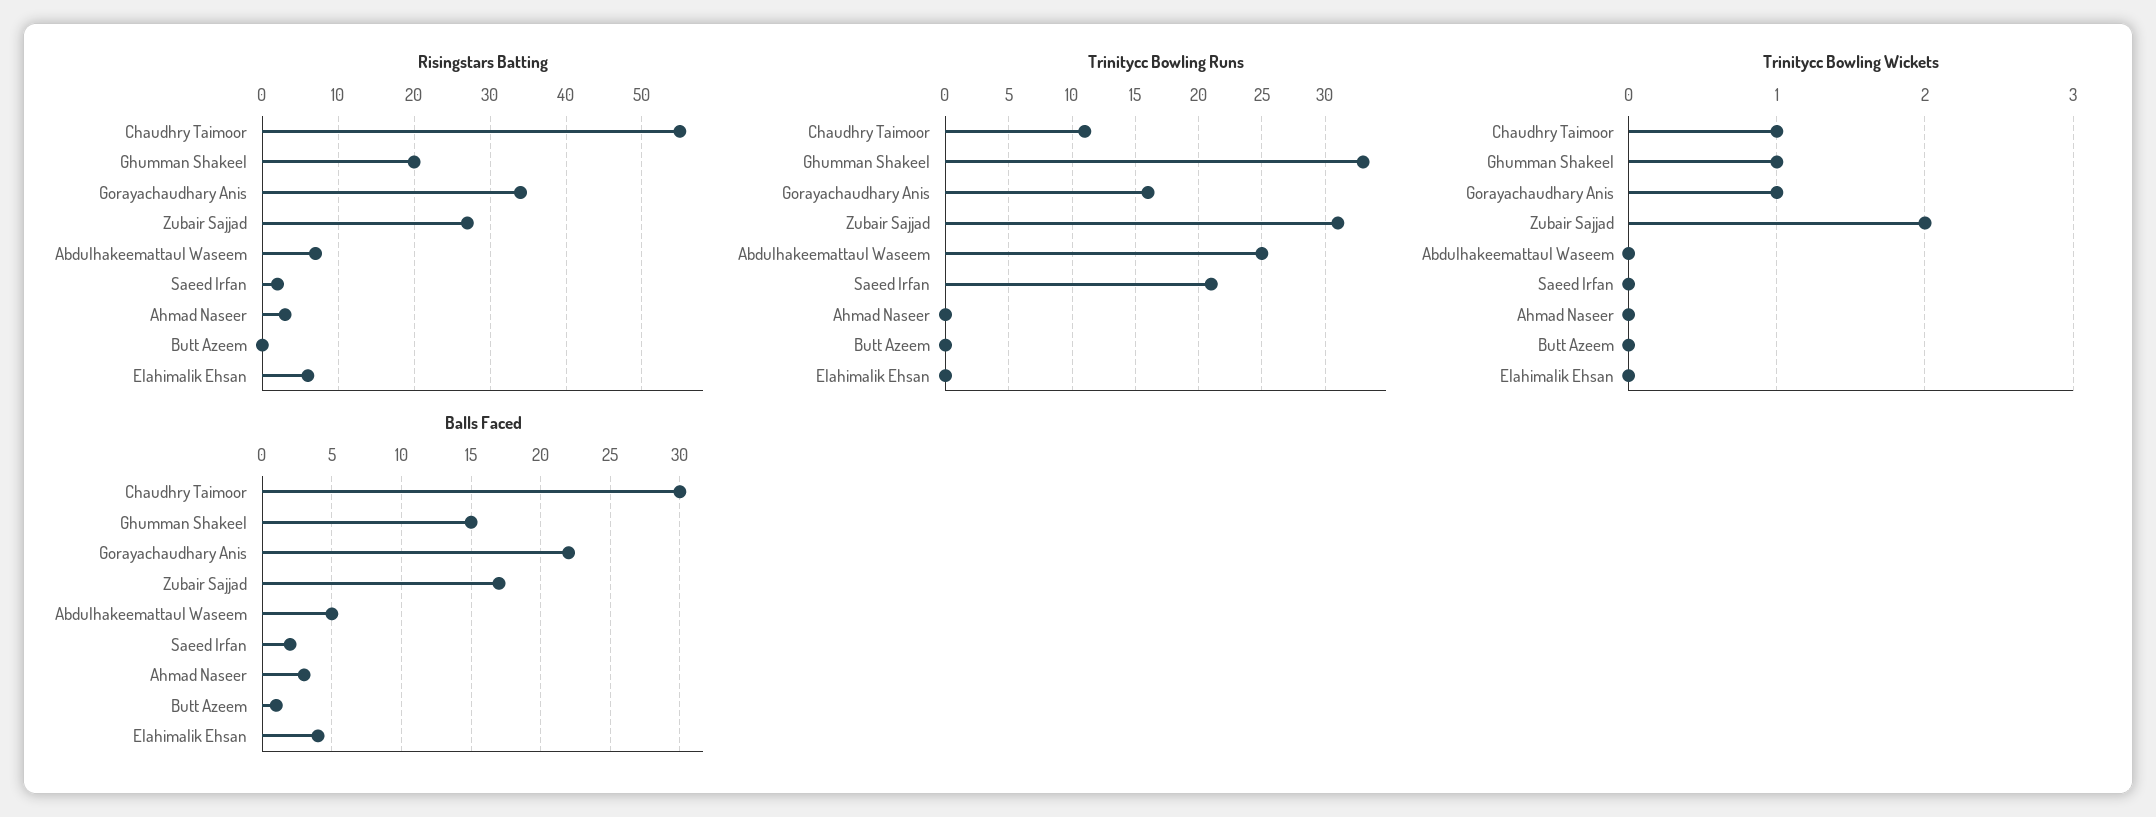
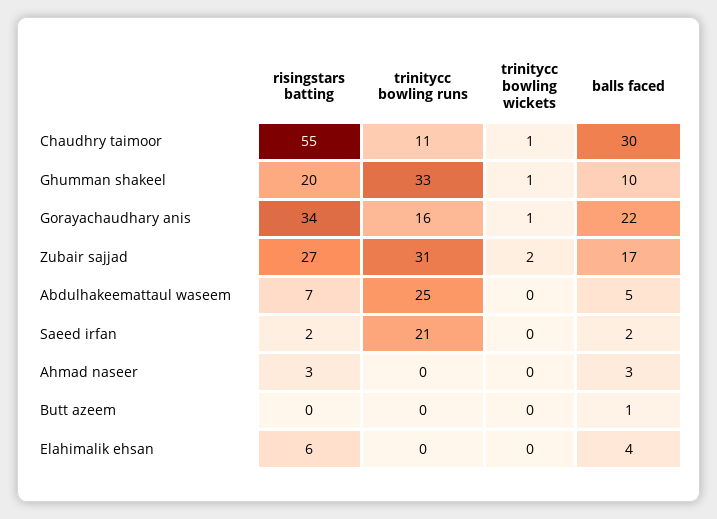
Balls Faced, Ghumman Shakeel: 15 -> 10

